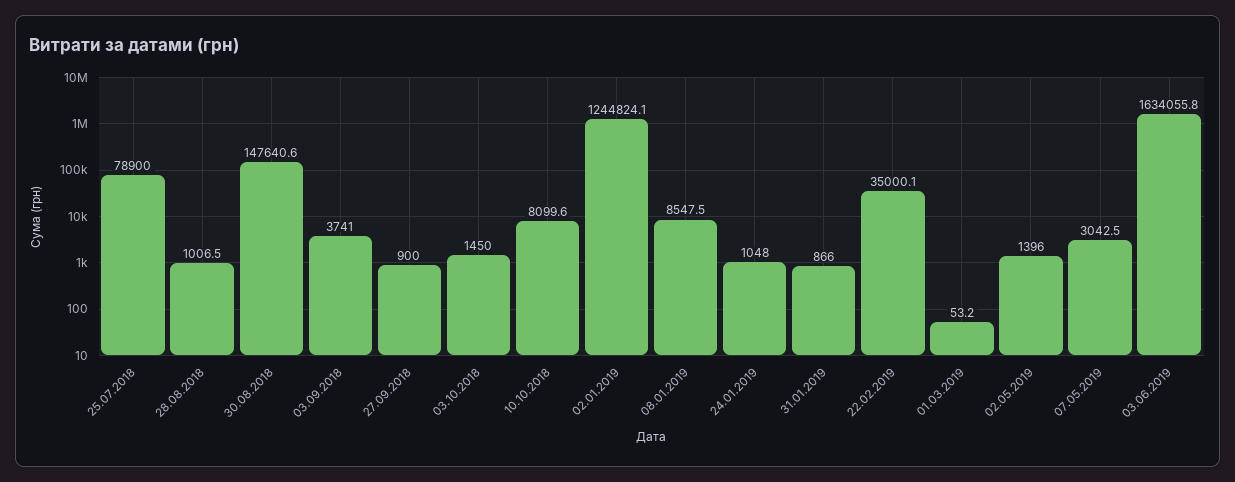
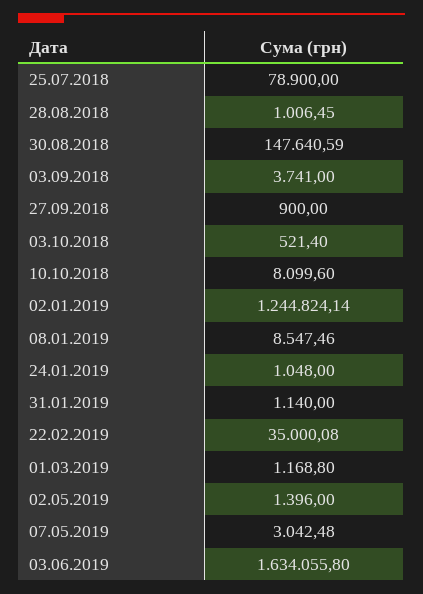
03.10.2018: 1450 -> 521.4
31.01.2019: 866 -> 1140
01.03.2019: 53.2 -> 1168.8

